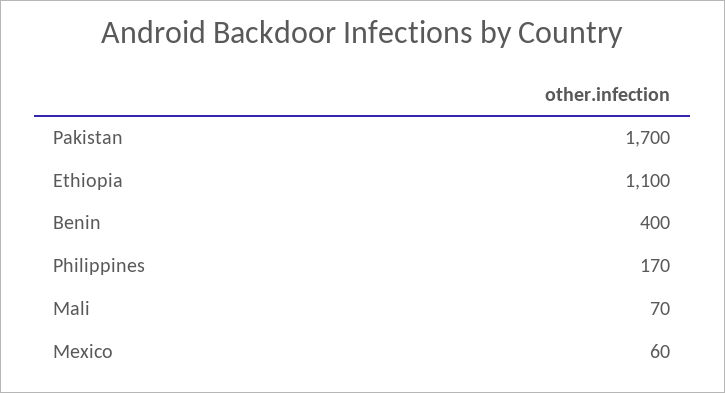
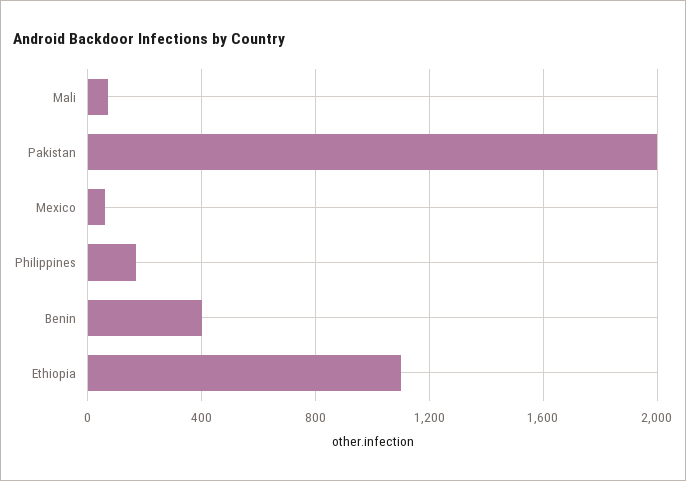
Pakistan: 1700 -> 2000

